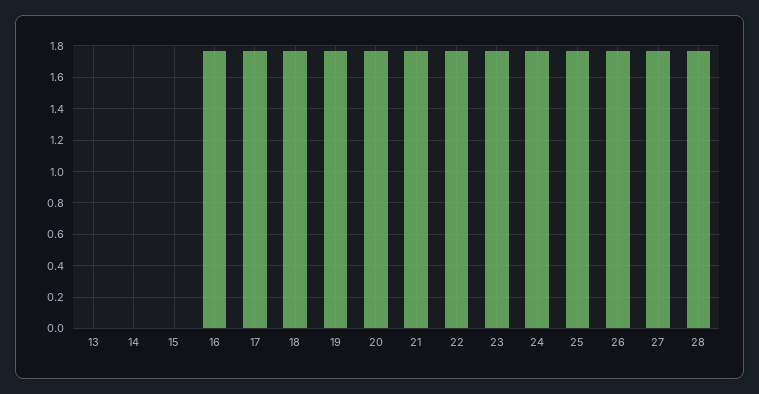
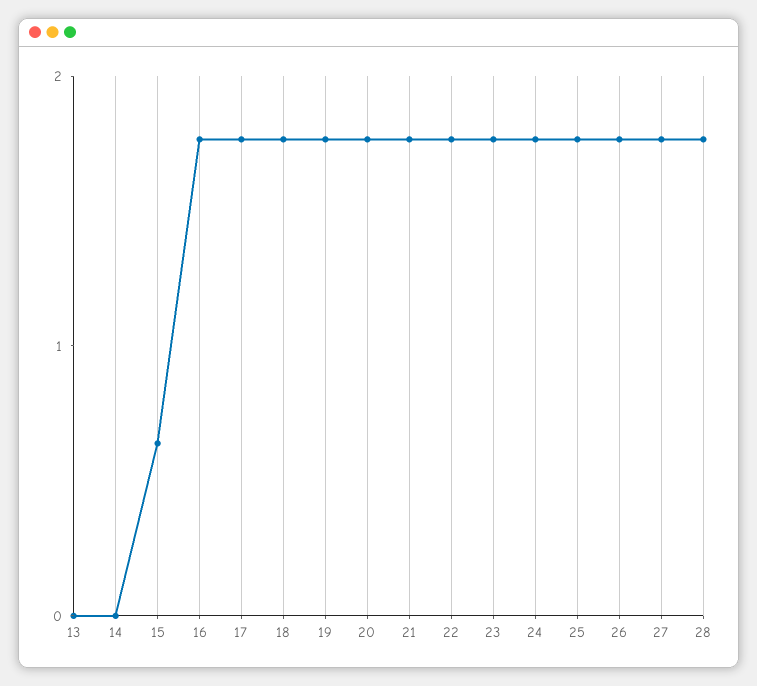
15: 0 -> 0.6

